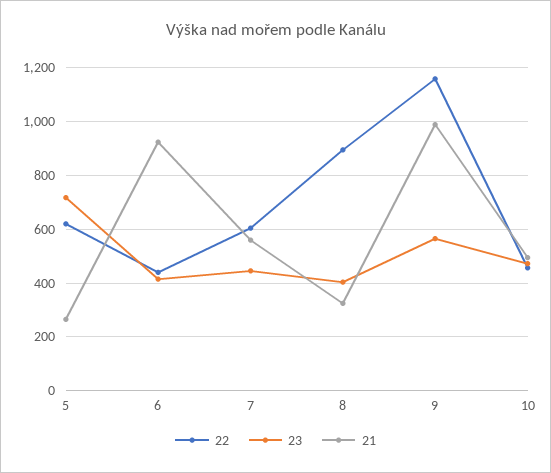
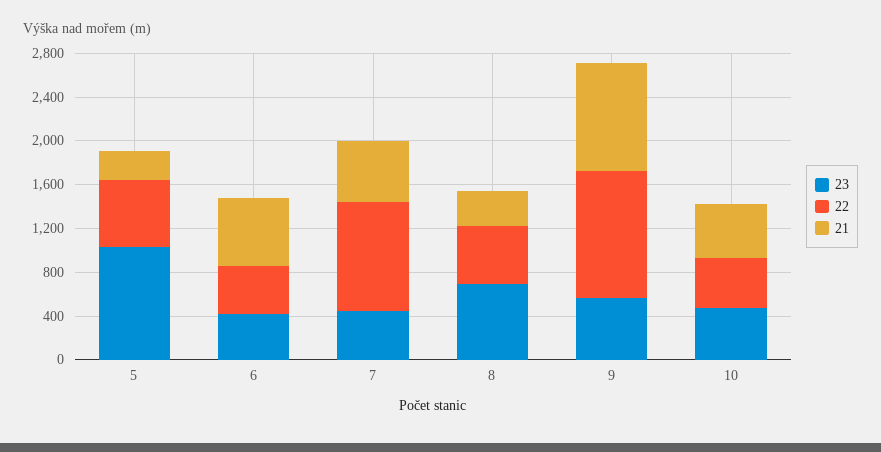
23, 5: 725 -> 1000
21, 6: 925 -> 600
22, 7: 600 -> 1000
22, 8: 900 -> 500
23, 8: 400 -> 700

